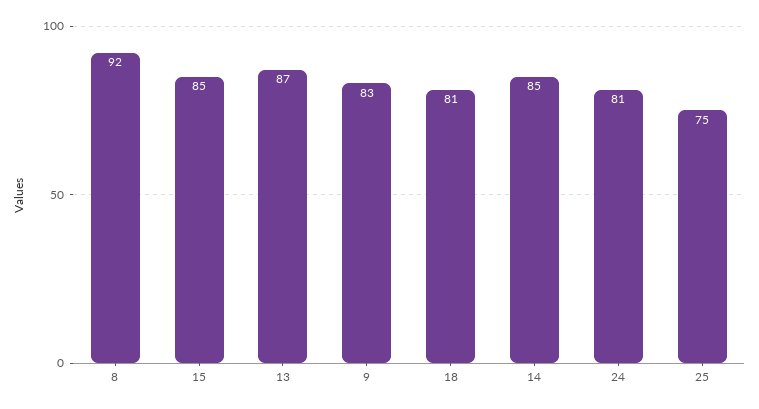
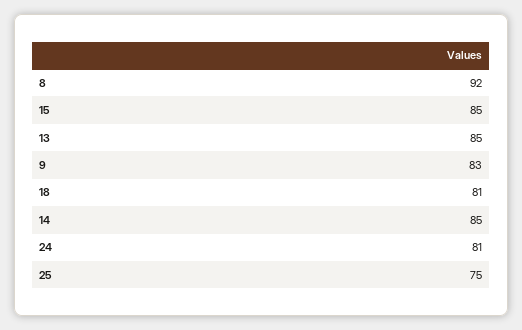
13: 87 -> 85

